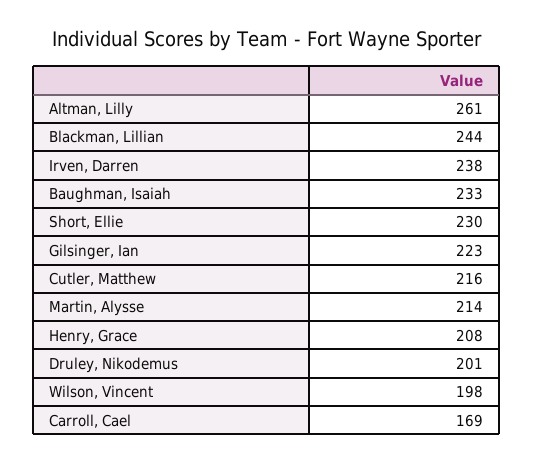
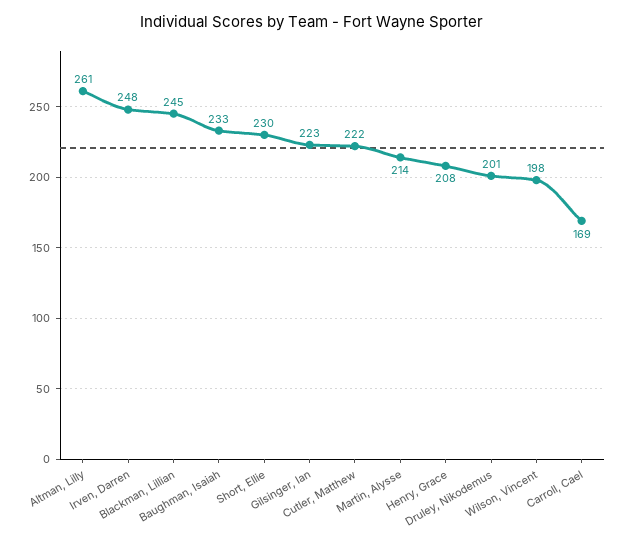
Blackman, Lillian: 244 -> 245
Irven, Darren: 238 -> 248
Cutler, Matthew: 216 -> 222

